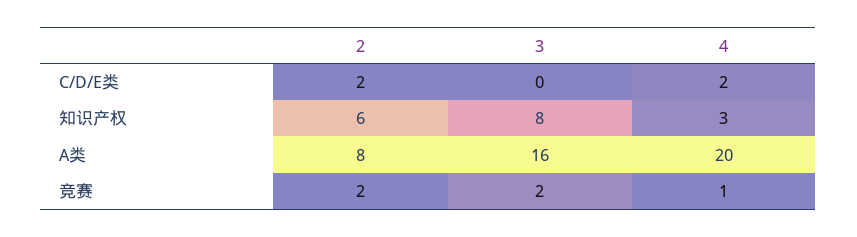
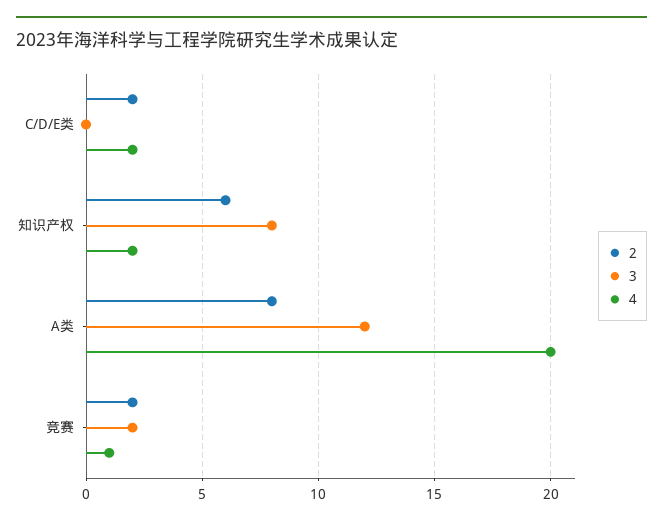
4, 知识产权: 3 -> 2
3, A类: 16 -> 12

